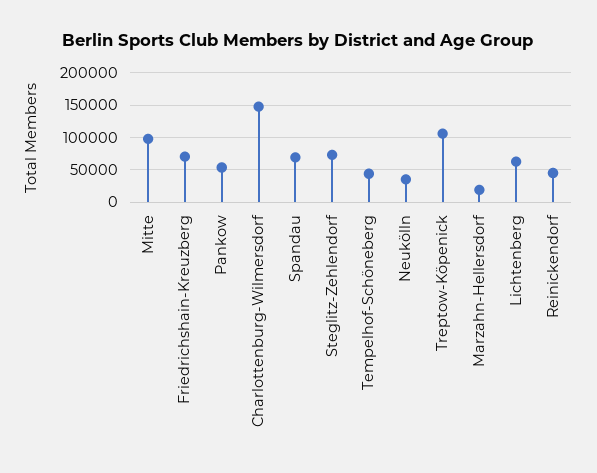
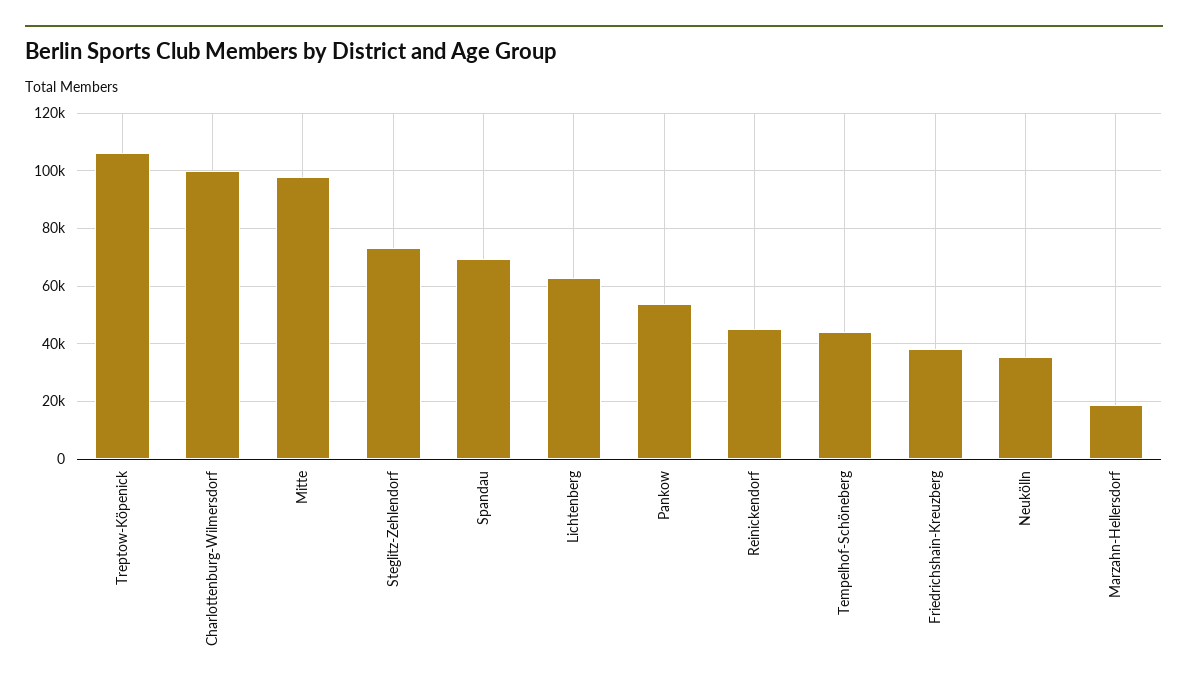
Friedrichshain-Kreuzberg: 70000 -> 37500
Charlottenburg-Wilmersdorf: 150000 -> 100000

